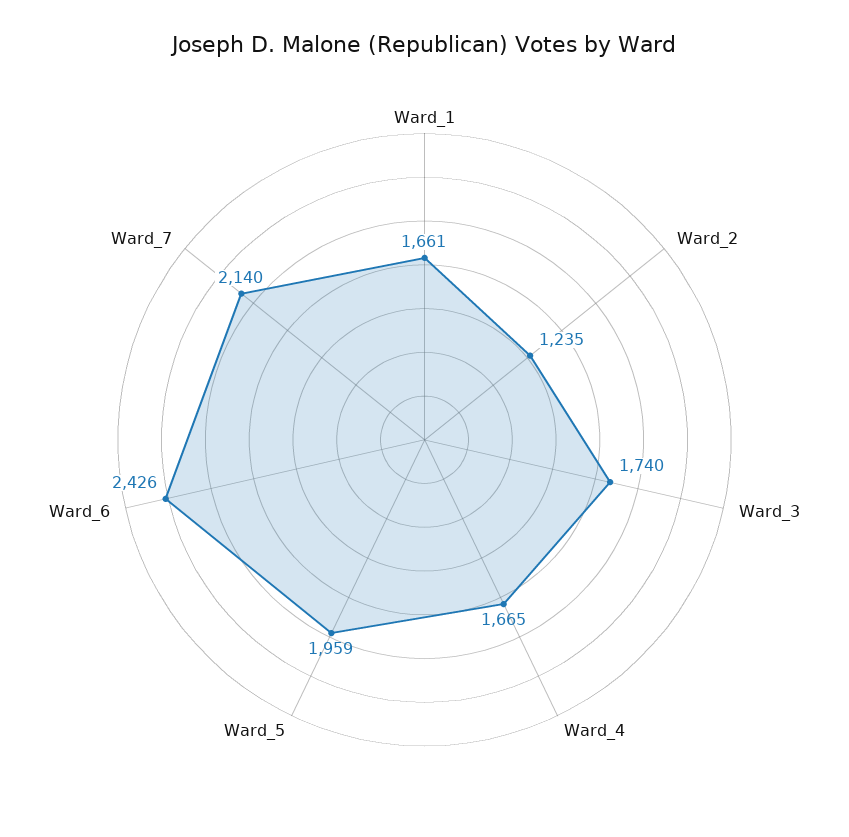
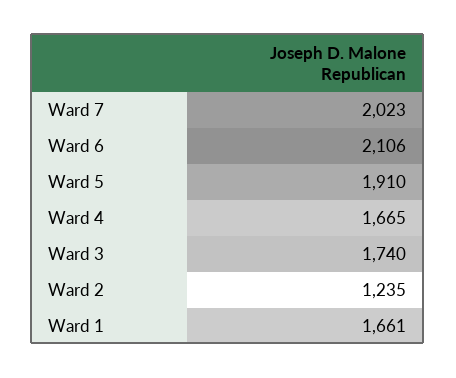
Ward_5: 1959 -> 1910
Ward_6: 2426 -> 2106
Ward_7: 2140 -> 2023

